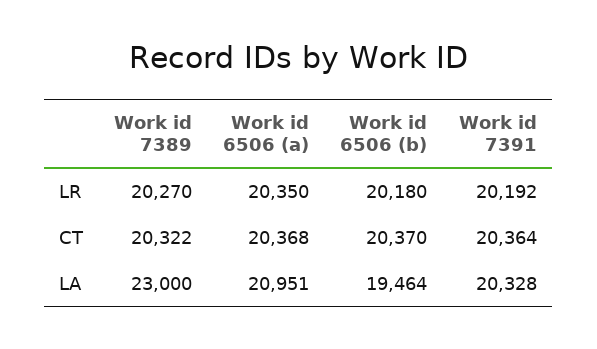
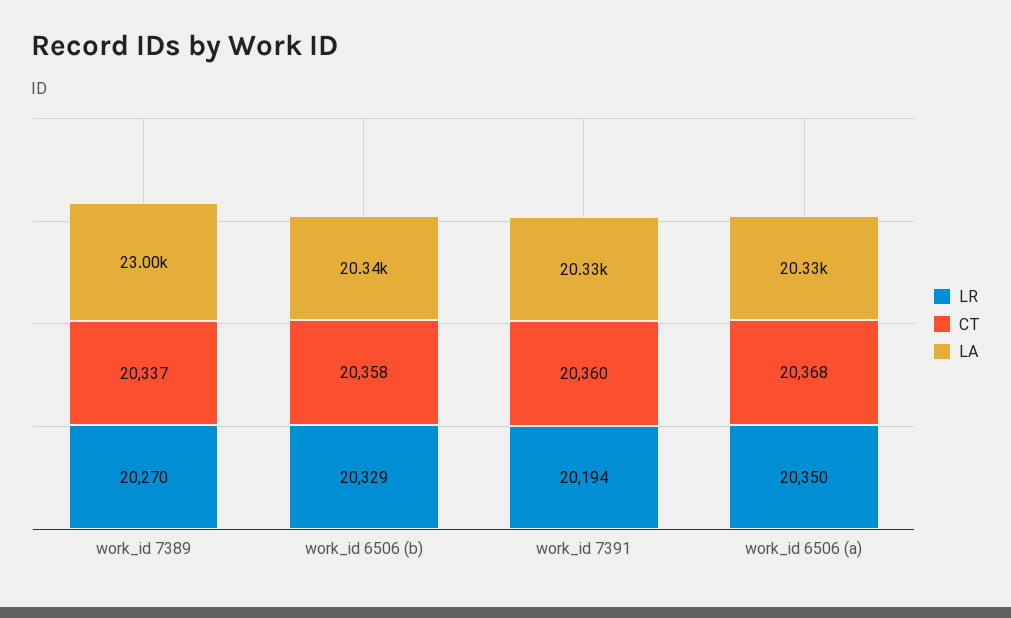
LR, Work id 6506 (b): 20180 -> 20329
LR, Work id 7391: 20192 -> 20194
CT, Work id 7389: 20322 -> 20337
CT, Work id 6506 (b): 20370 -> 20358
CT, Work id 7391: 20364 -> 20360
LA, Work id 6506 (a): 20951 -> 20330
LA, Work id 6506 (b): 19464 -> 20340

